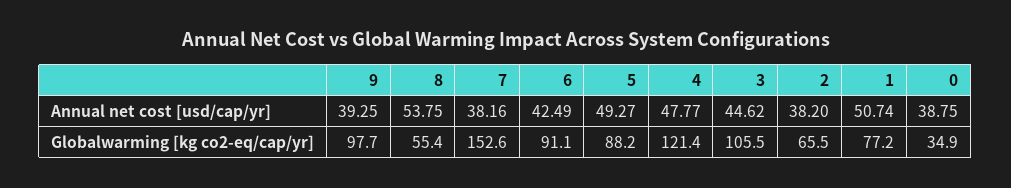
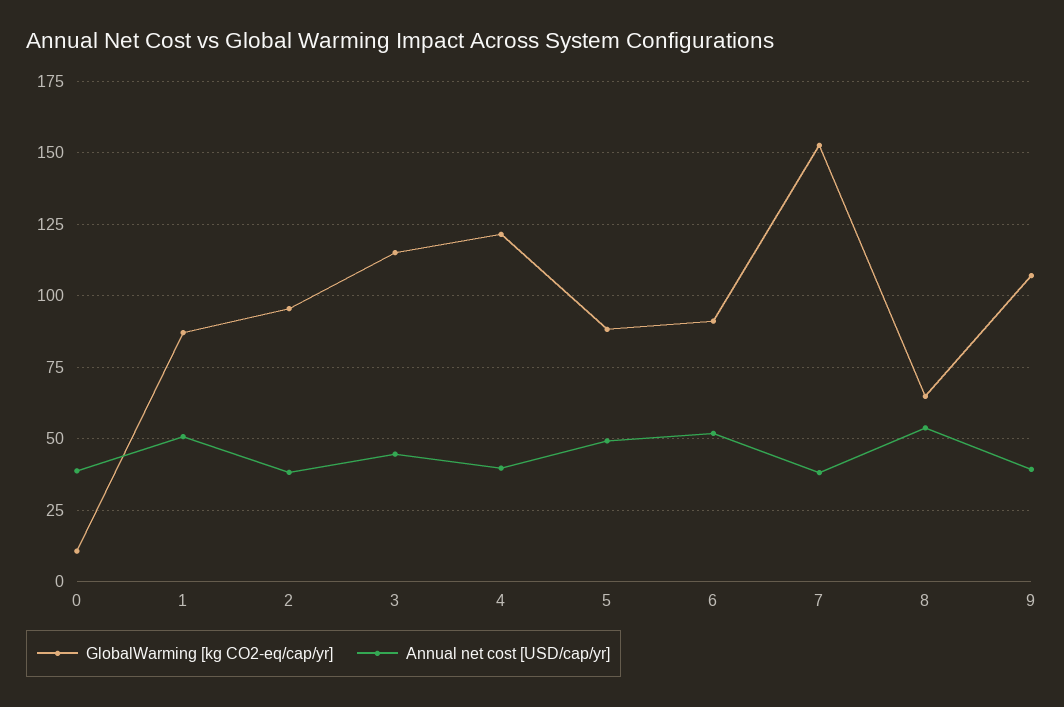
Annual net cost [usd/cap/yr], 6: 42.49 -> 52.5
Annual net cost [usd/cap/yr], 4: 47.77 -> 40
Globalwarming [kg co2-eq/cap/yr], 9: 97.7 -> 107.5
Globalwarming [kg co2-eq/cap/yr], 8: 55.4 -> 65
Globalwarming [kg co2-eq/cap/yr], 3: 105.5 -> 115
Globalwarming [kg co2-eq/cap/yr], 2: 65.5 -> 95
Globalwarming [kg co2-eq/cap/yr], 1: 77.2 -> 87.5
Globalwarming [kg co2-eq/cap/yr], 0: 34.9 -> 10

